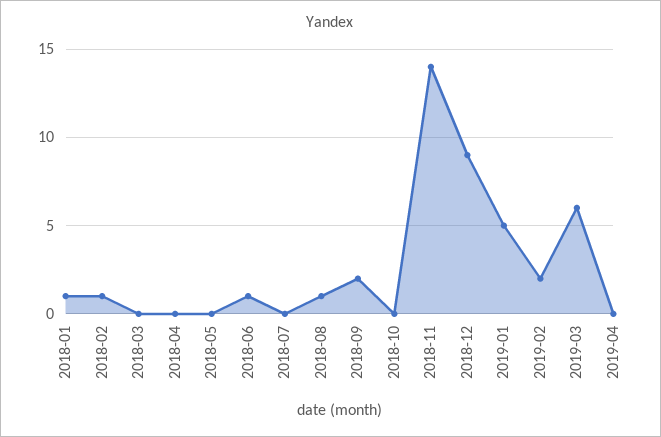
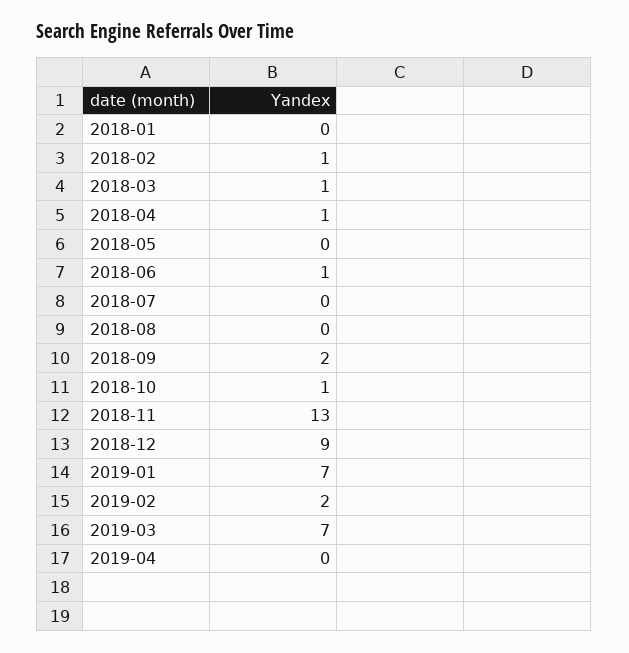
2018-01: 1 -> 0
2018-03: 0 -> 1
2018-04: 0 -> 1
2018-08: 1 -> 0
2018-10: 0 -> 1
2018-11: 14 -> 13
2019-01: 5 -> 7
2019-03: 6 -> 7

